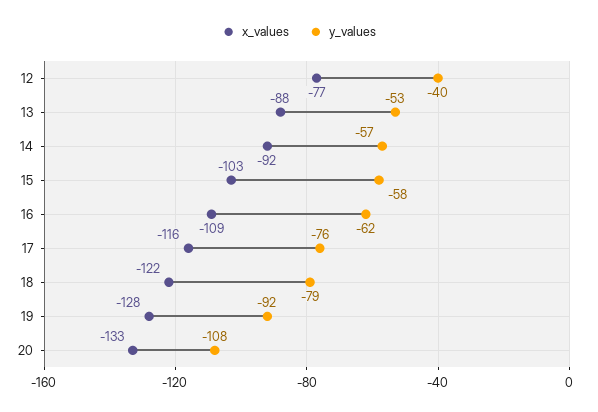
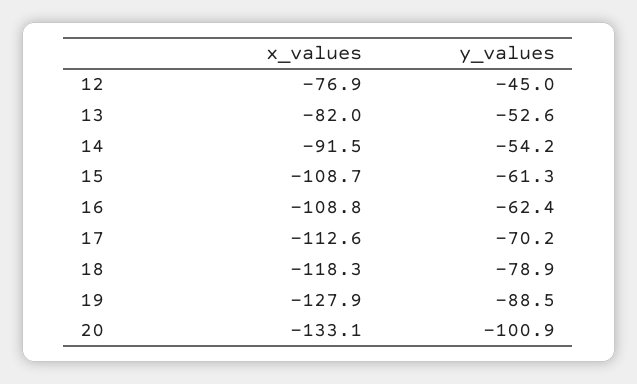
y_values, 12: -40 -> -45
x_values, 13: -88 -> -82
y_values, 14: -57 -> -54.2
x_values, 15: -103 -> -108.7
y_values, 15: -58 -> -61.3
x_values, 17: -116 -> -112.6
y_values, 17: -76 -> -70.2
x_values, 18: -122 -> -118.3
y_values, 19: -92 -> -88.5
y_values, 20: -108 -> -100.9

